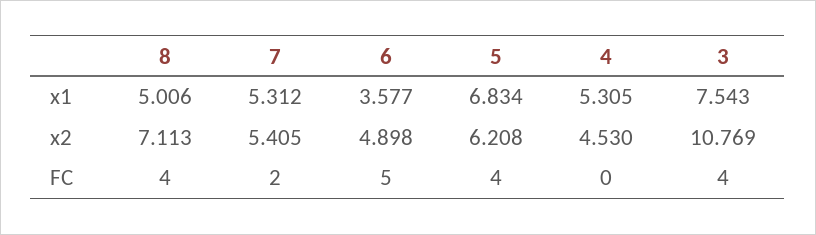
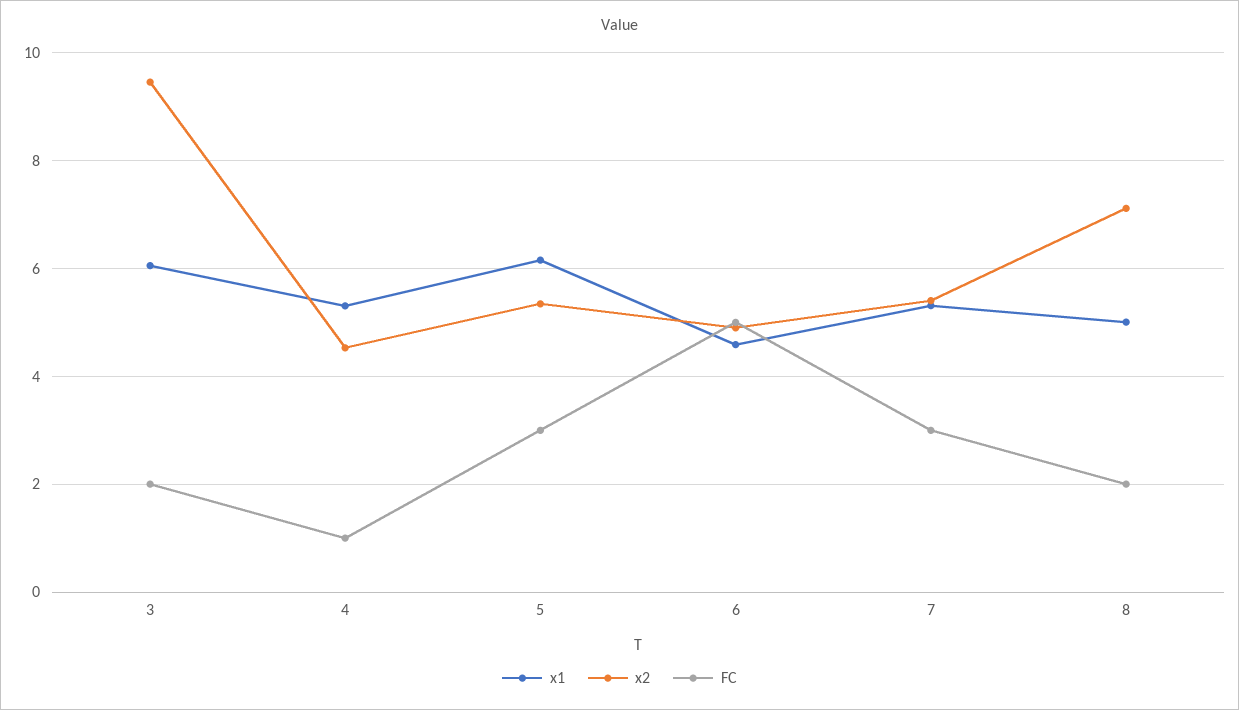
x1, 6: 3.577 -> 4.6
x1, 5: 6.834 -> 6.2
x1, 3: 7.543 -> 6
x2, 5: 6.208 -> 5.4
x2, 3: 10.769 -> 9.4
FC, 8: 4 -> 2
FC, 7: 2 -> 3
FC, 5: 4 -> 3
FC, 4: 0 -> 1
FC, 3: 4 -> 2

